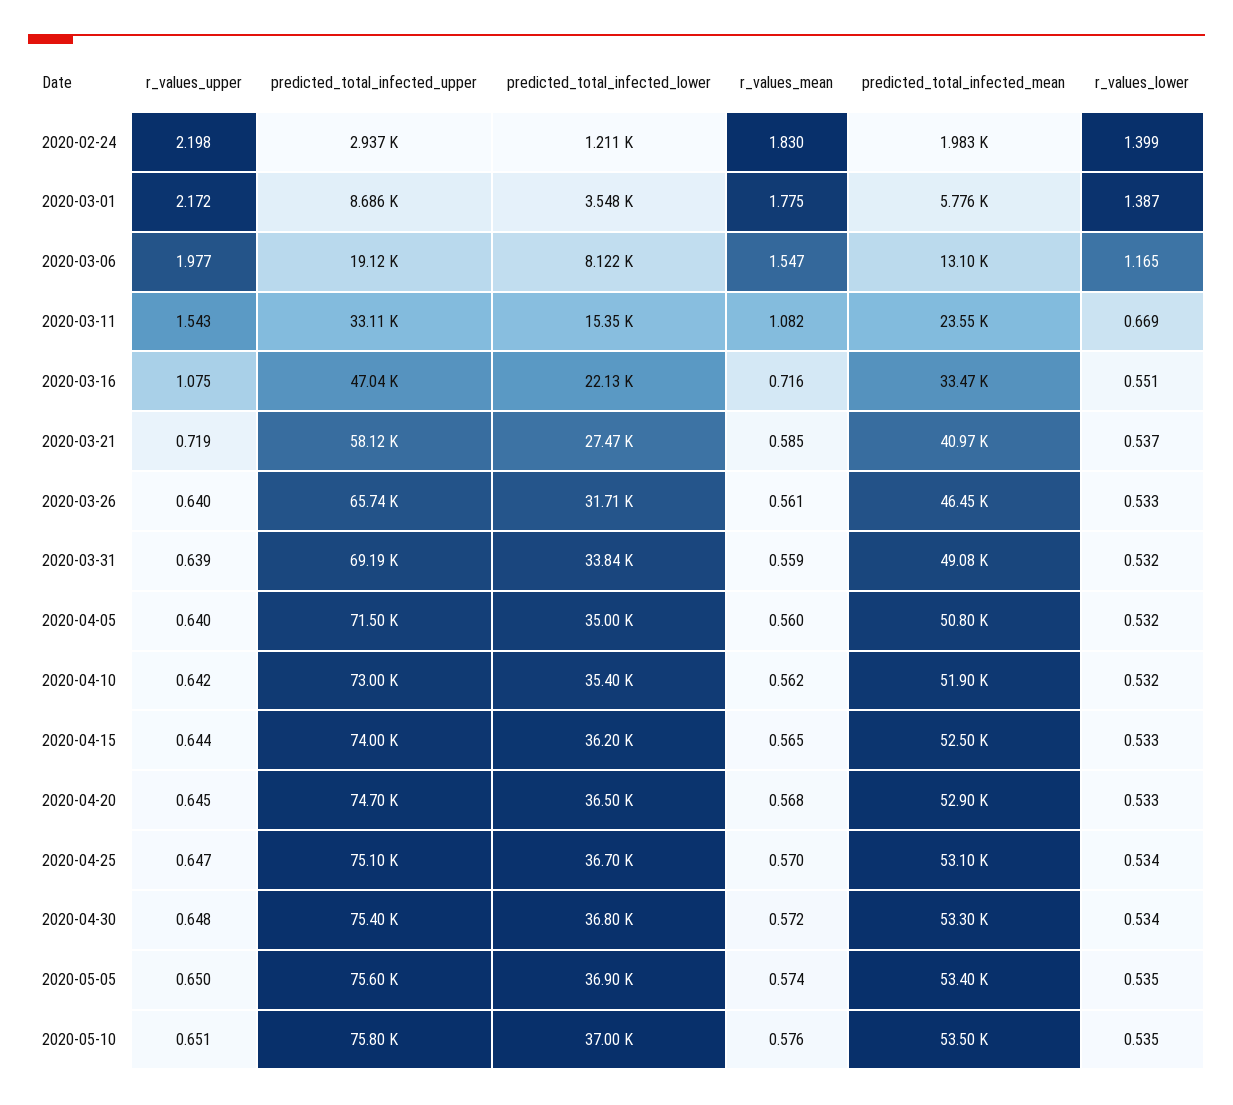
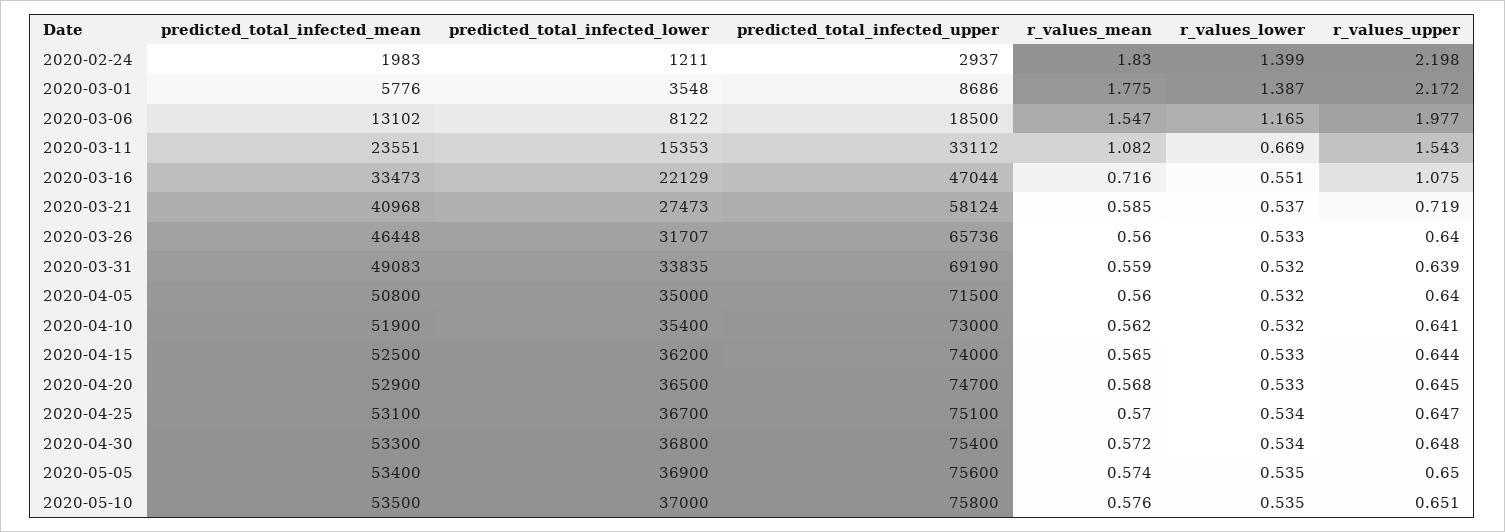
predicted_total_infected_upper, 2020-03-06: 19120 -> 18500
r_values_mean, 2020-03-26: 0.561 -> 0.56
r_values_upper, 2020-04-10: 0.642 -> 0.641

